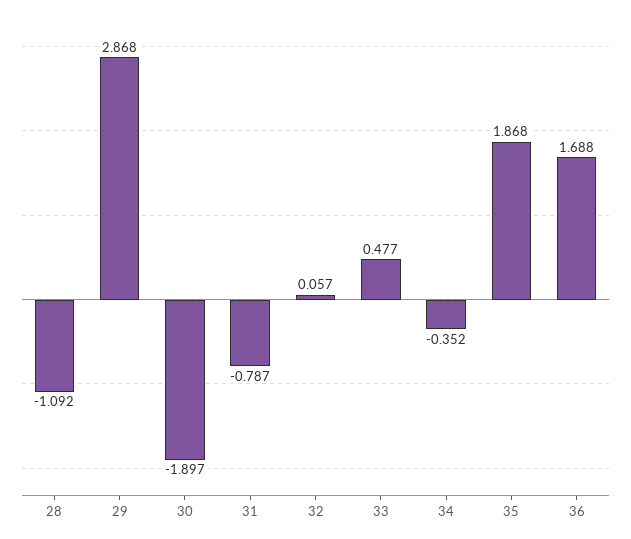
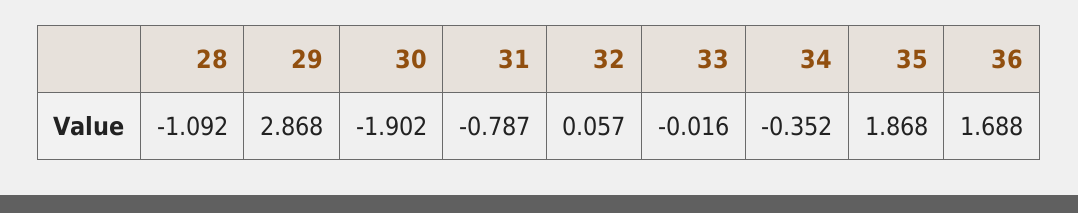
30: -1.897 -> -1.902
33: 0.477 -> -0.016

